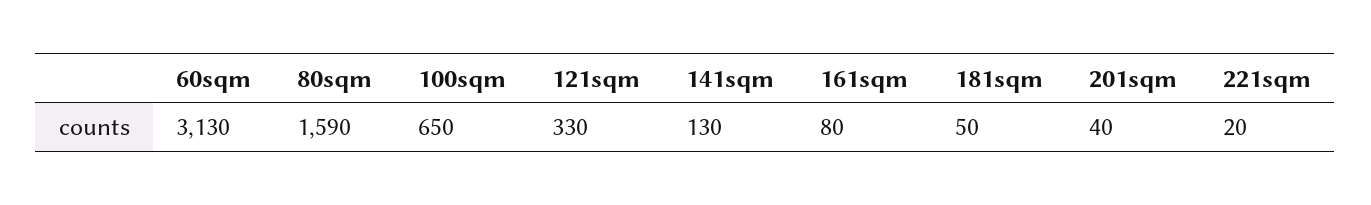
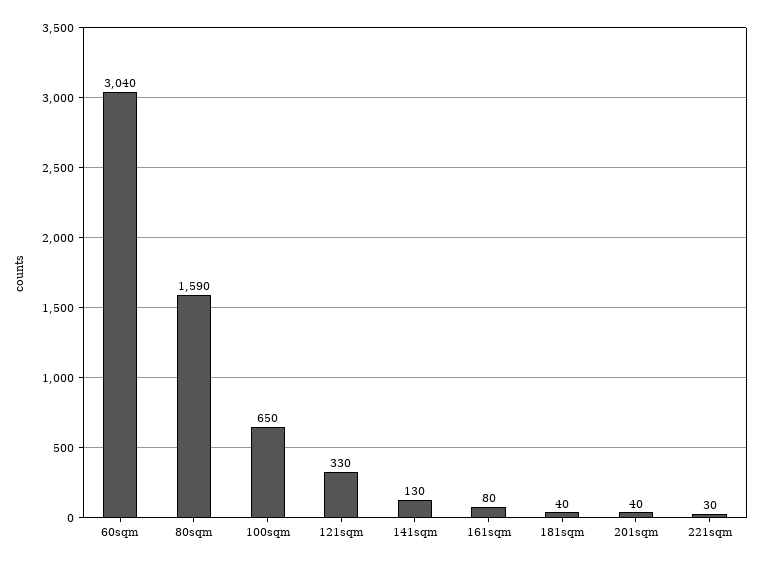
60sqm: 3130 -> 3040
181sqm: 50 -> 40
221sqm: 20 -> 30

